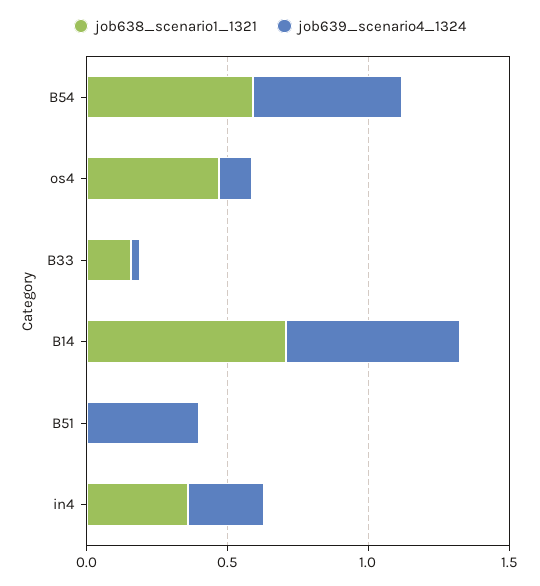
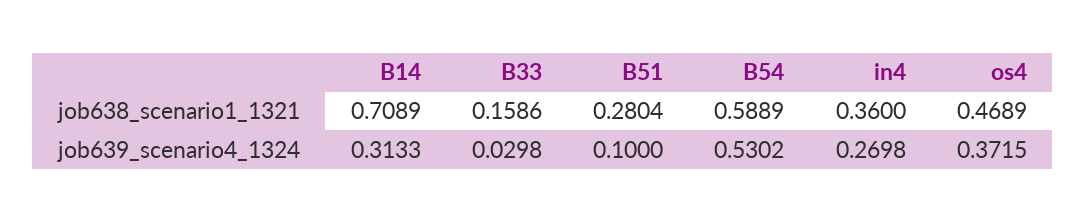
job639_scenario4_1324, os4: 0.1 -> 0.3715
job639_scenario4_1324, B14: 0.6 -> 0.3133
job638_scenario1_1321, B51: 0 -> 0.2804
job639_scenario4_1324, B51: 0.4 -> 0.1

